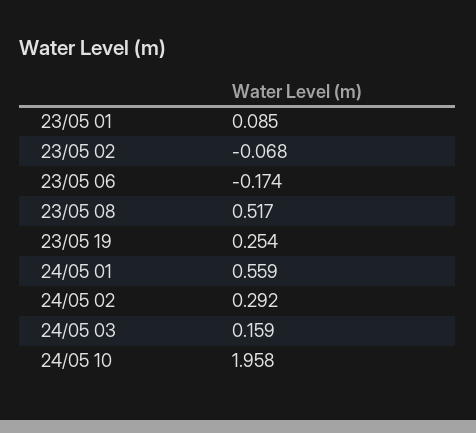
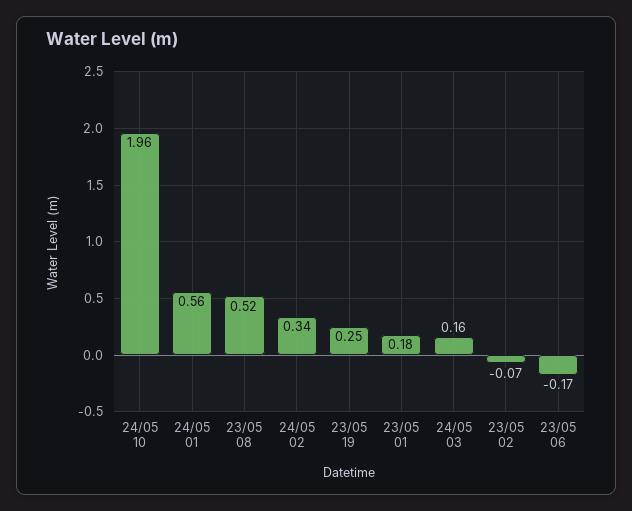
23/05 01: 0.085 -> 0.18
24/05 02: 0.292 -> 0.34

